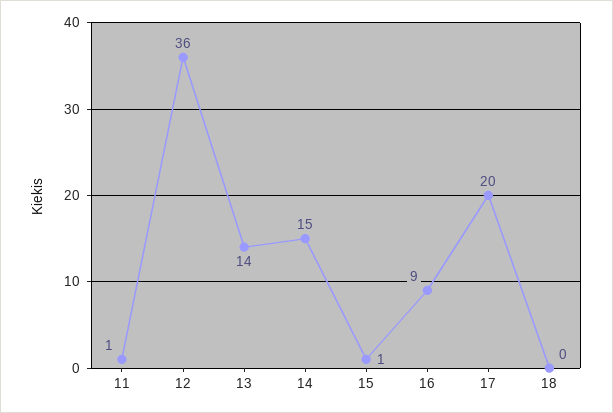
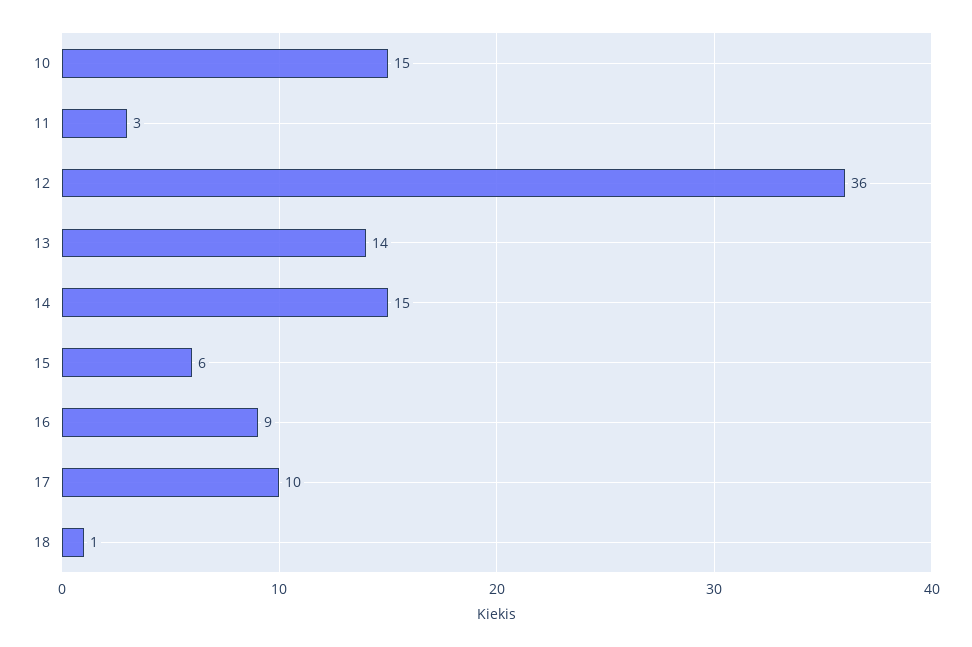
11: 1 -> 3
15: 1 -> 6
17: 20 -> 10
18: 0 -> 1
10: none -> 15

